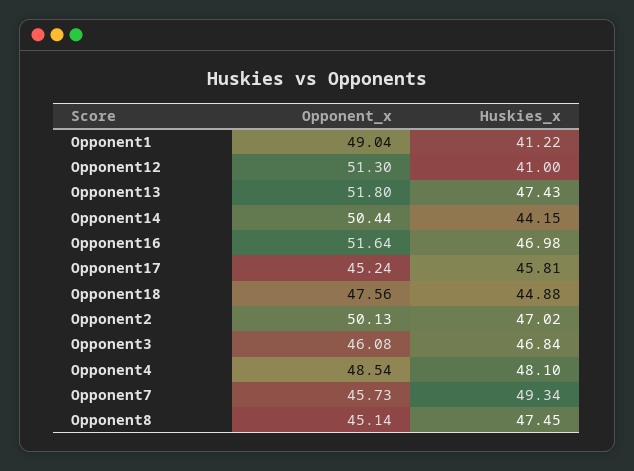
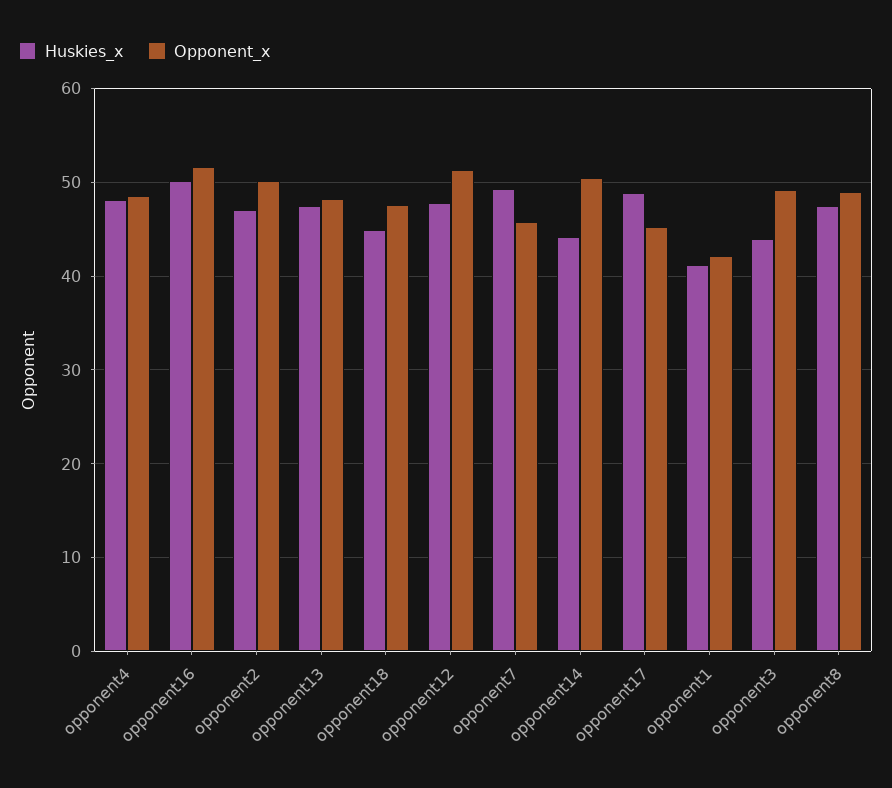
Opponent_x, Opponent1: 49.04 -> 42
Huskies_x, Opponent12: 41 -> 48
Opponent_x, Opponent13: 51.8 -> 48
Huskies_x, Opponent16: 46.98 -> 50
Huskies_x, Opponent17: 45.81 -> 49
Opponent_x, Opponent3: 46.08 -> 49
Huskies_x, Opponent3: 46.84 -> 44
Opponent_x, Opponent8: 45.14 -> 49

